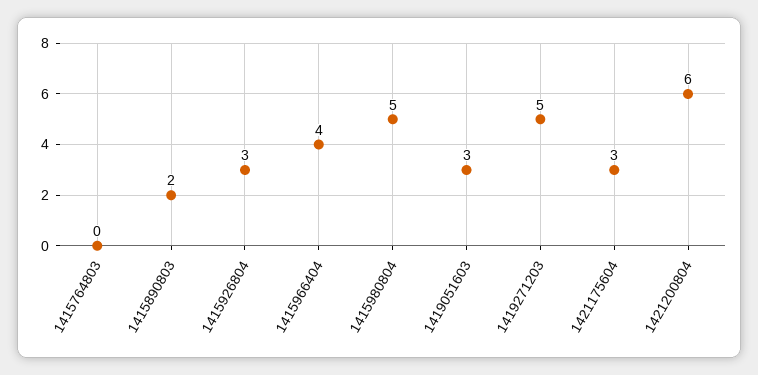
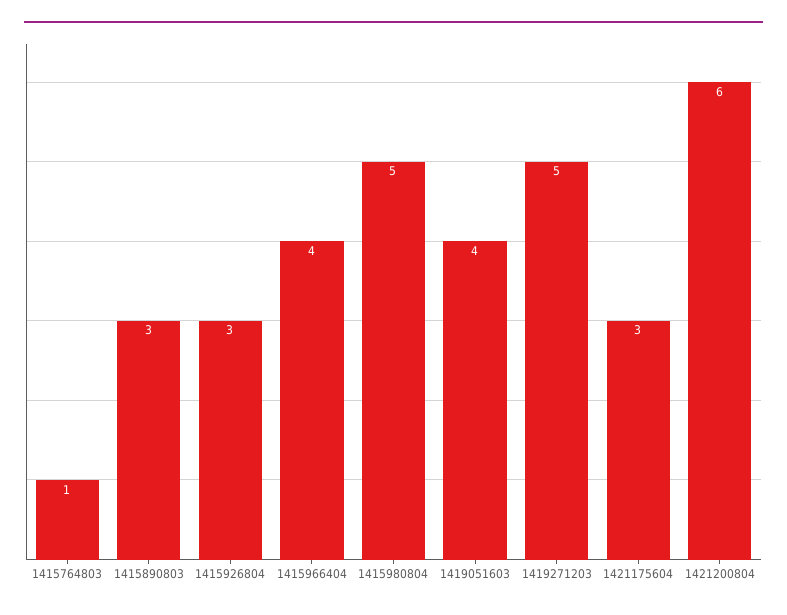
1415764803: 0 -> 1
1415890803: 2 -> 3
1419051603: 3 -> 4

